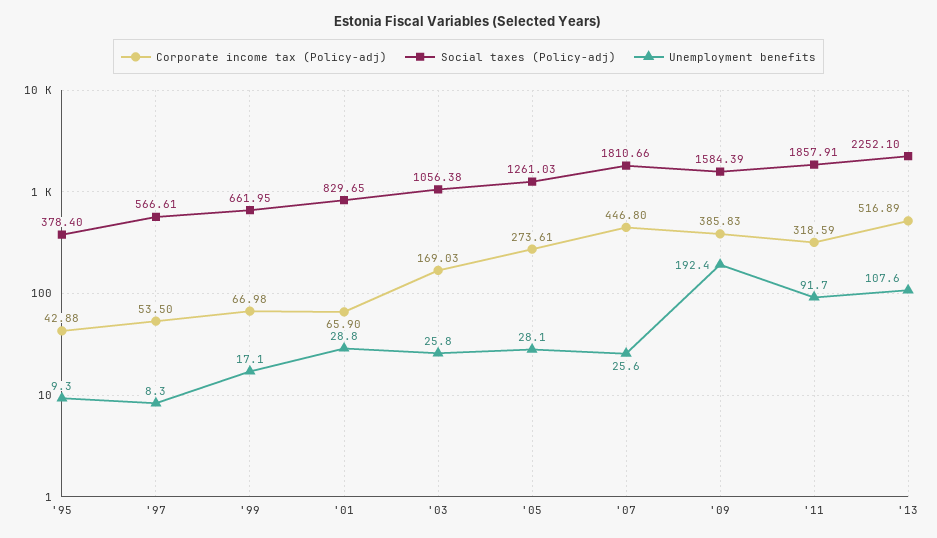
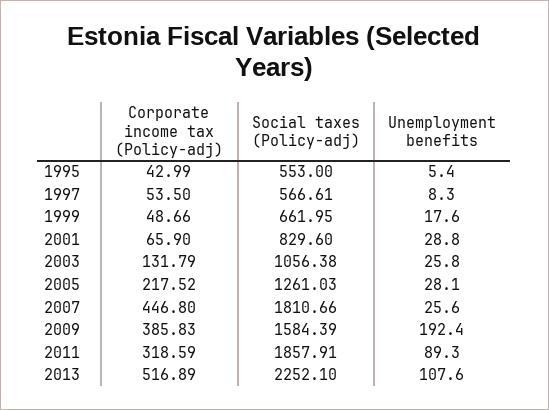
Corporate income tax (Policy-adj), '95: 42.88 -> 42.99
Social taxes (Policy-adj), '95: 378.4 -> 553
Unemployment benefits, '95: 9.3 -> 5.4
Corporate income tax (Policy-adj), '99: 66.98 -> 48.66
Unemployment benefits, '99: 17.1 -> 17.6
Social taxes (Policy-adj), '01: 829.65 -> 829.6
Corporate income tax (Policy-adj), '03: 169.03 -> 131.79
Corporate income tax (Policy-adj), '05: 273.61 -> 217.52
Unemployment benefits, '11: 91.7 -> 89.3

